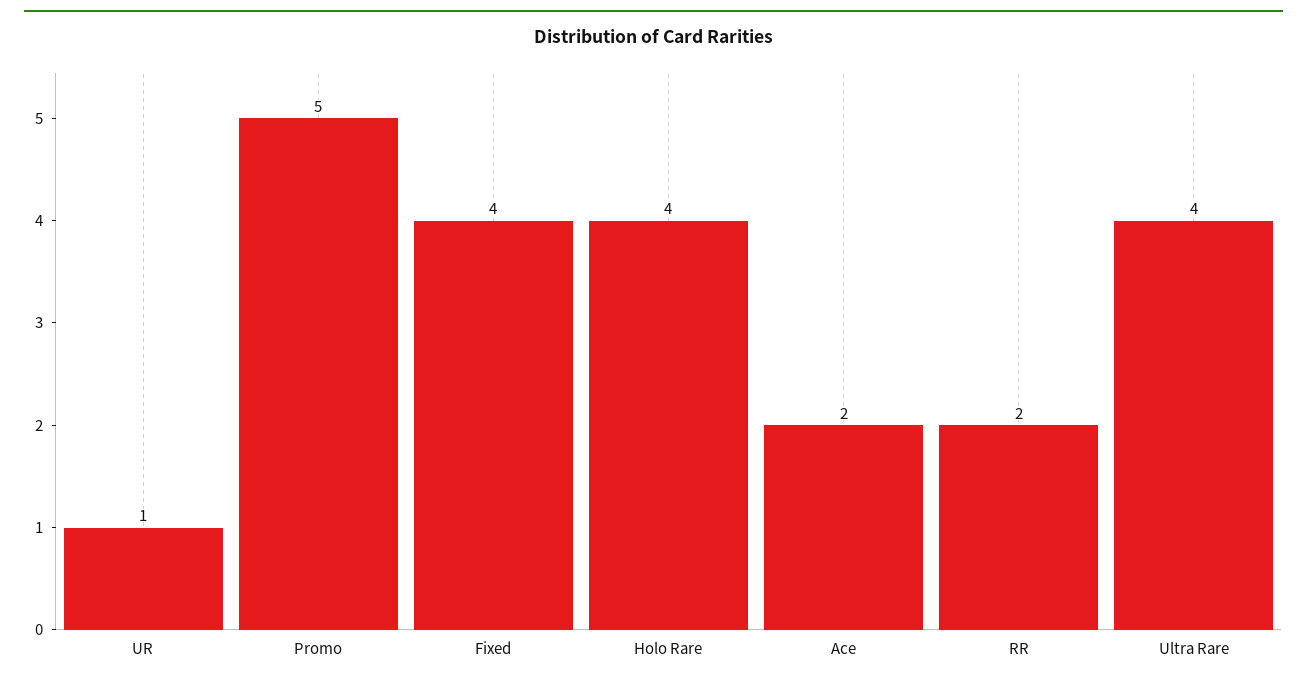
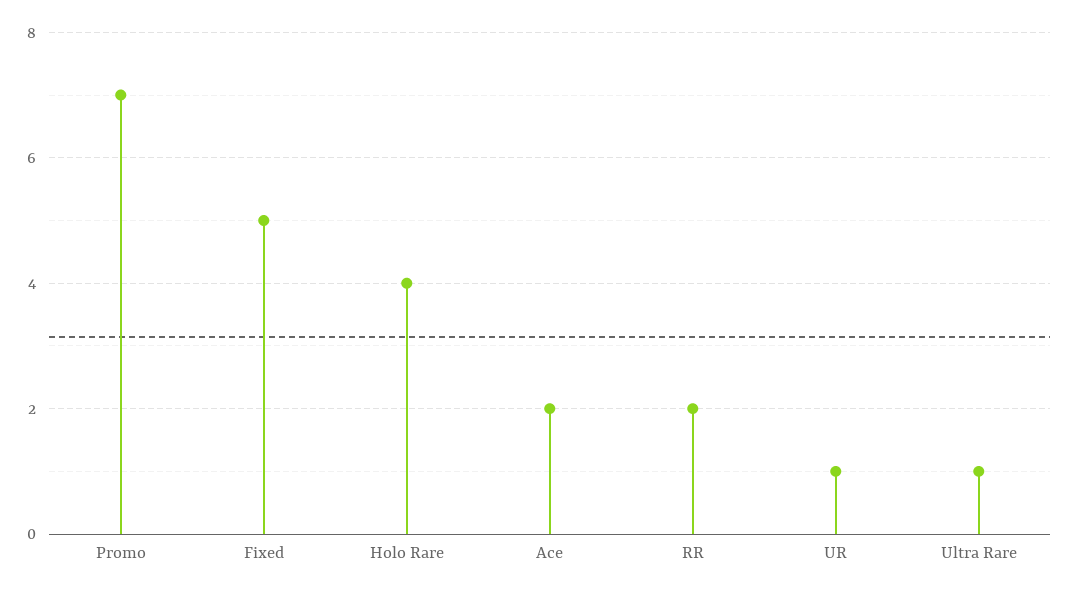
Promo: 5 -> 7
Fixed: 4 -> 5
Ultra Rare: 4 -> 1

